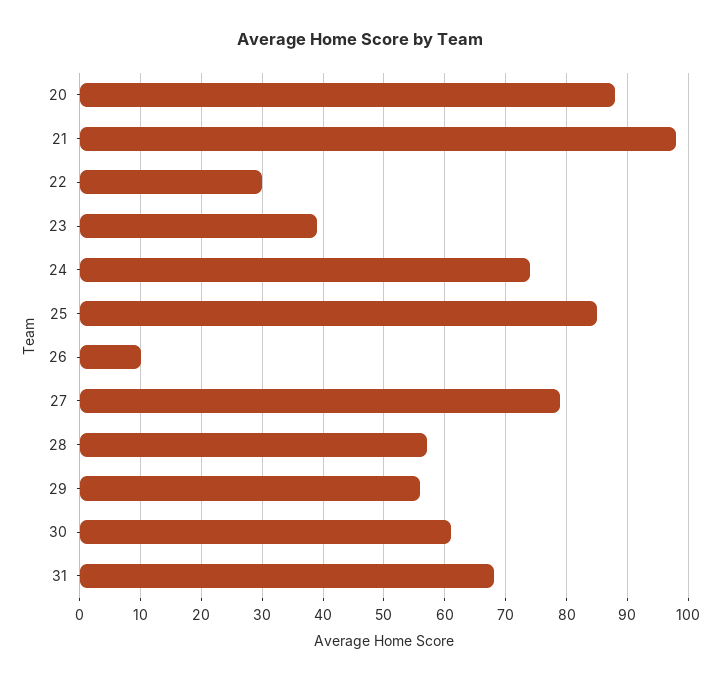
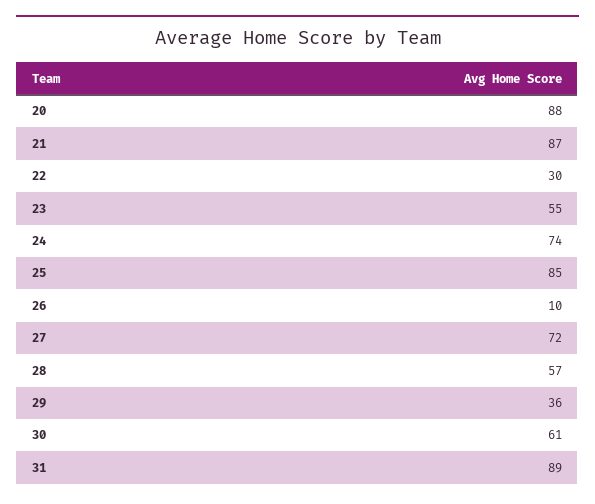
21: 98 -> 87
23: 39 -> 55
27: 79 -> 72
29: 56 -> 36
31: 68 -> 89

